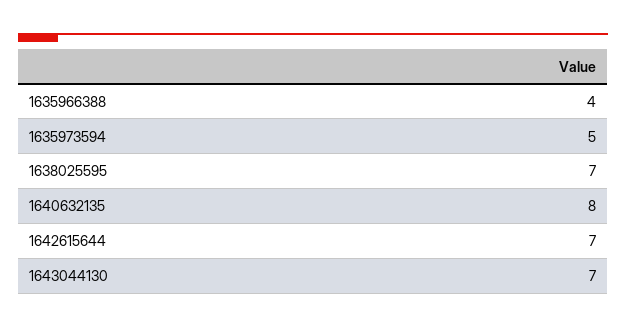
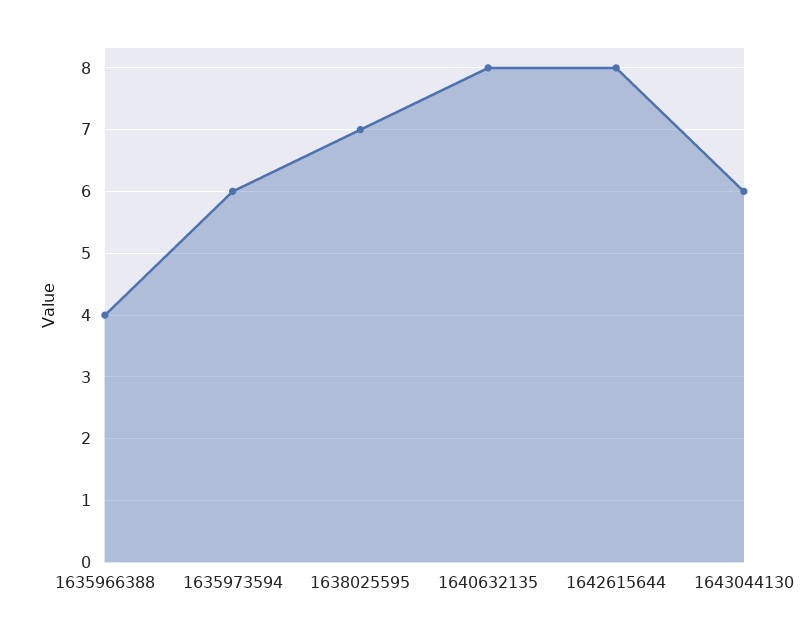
1635973594: 5 -> 6
1642615644: 7 -> 8
1643044130: 7 -> 6

